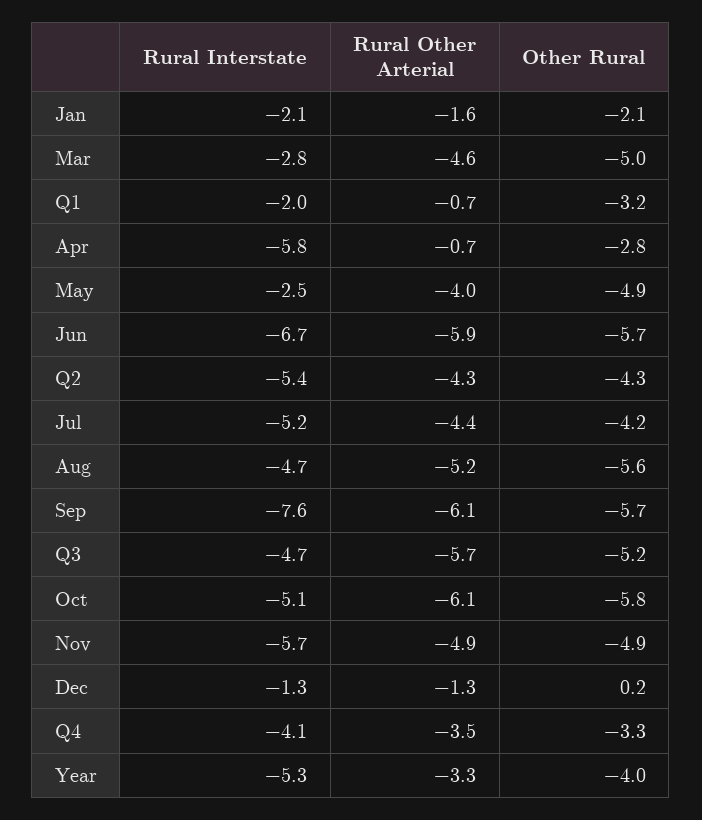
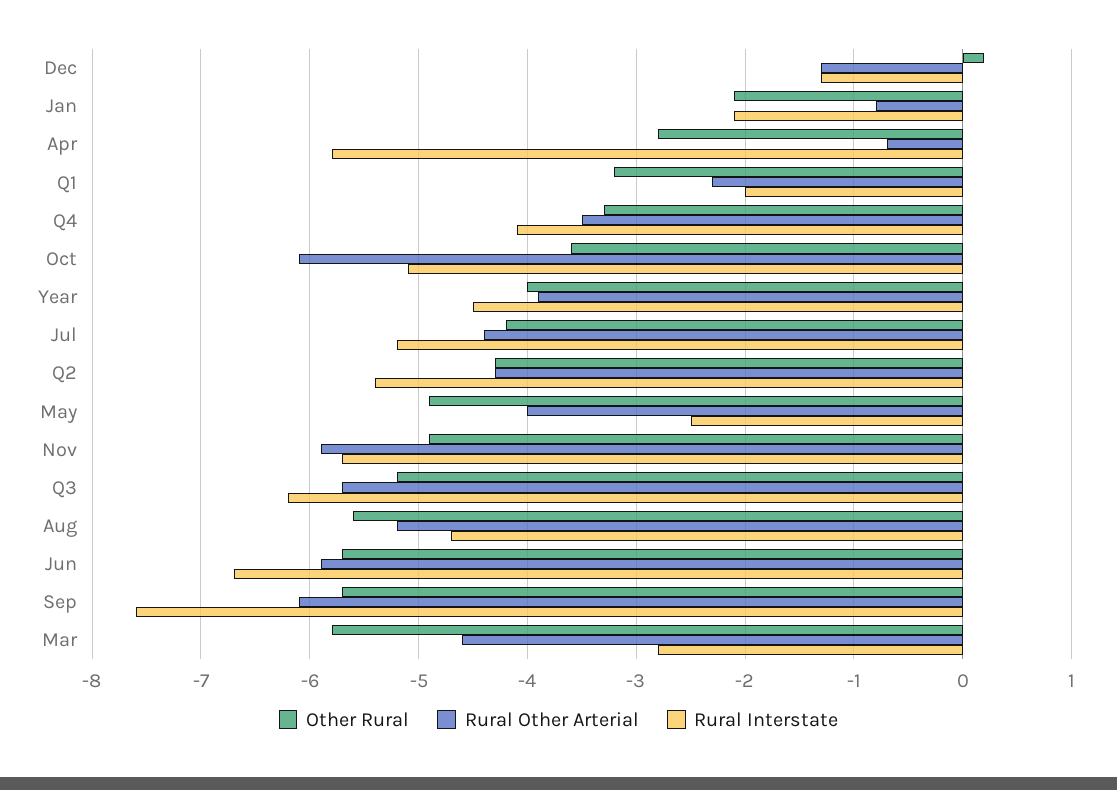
Rural Other Arterial, Jan: -1.6 -> -0.8
Other Rural, Mar: -5 -> -5.8
Rural Other Arterial, Q1: -0.7 -> -2.3
Rural Interstate, Q3: -4.7 -> -6.2
Other Rural, Oct: -5.8 -> -3.6
Rural Other Arterial, Nov: -4.9 -> -5.9
Rural Interstate, Year: -5.3 -> -4.5
Rural Other Arterial, Year: -3.3 -> -3.9

